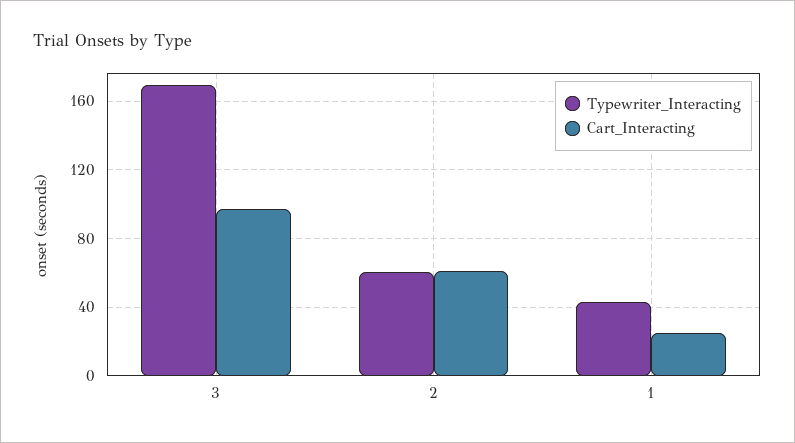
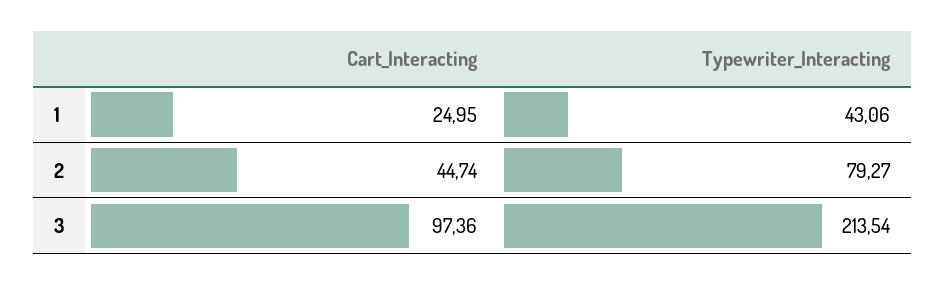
Typewriter_Interacting, 3: 170 -> 213.54
Typewriter_Interacting, 2: 60 -> 79.27
Cart_Interacting, 2: 60 -> 44.74

